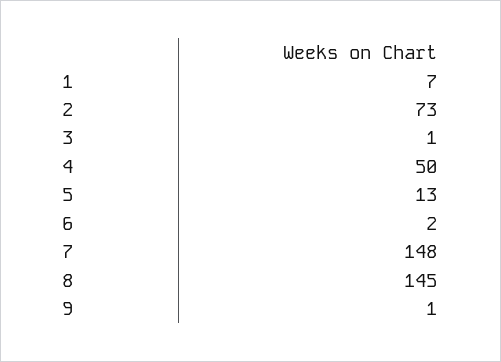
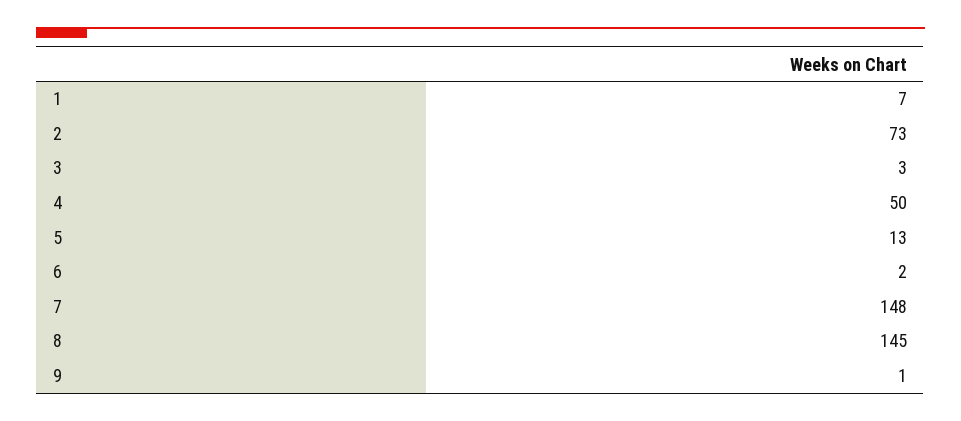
3: 1 -> 3

